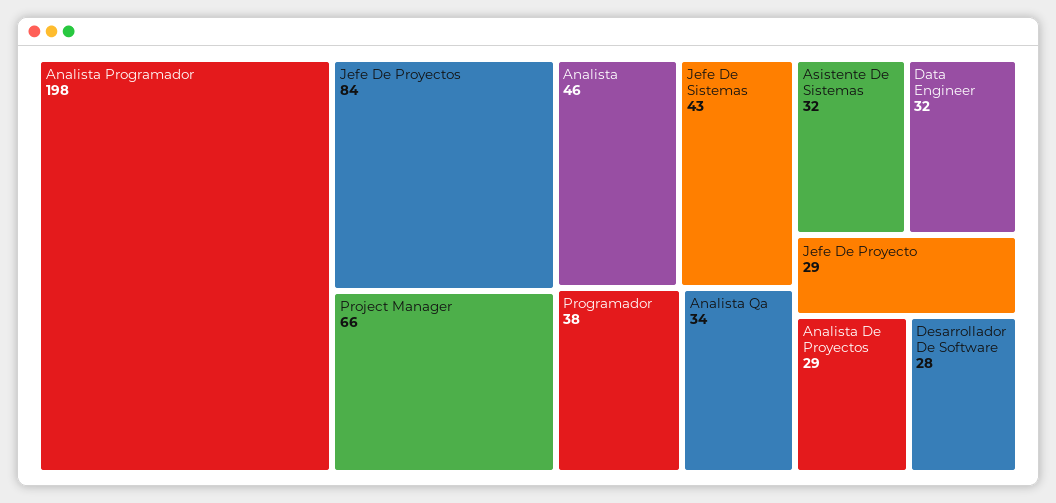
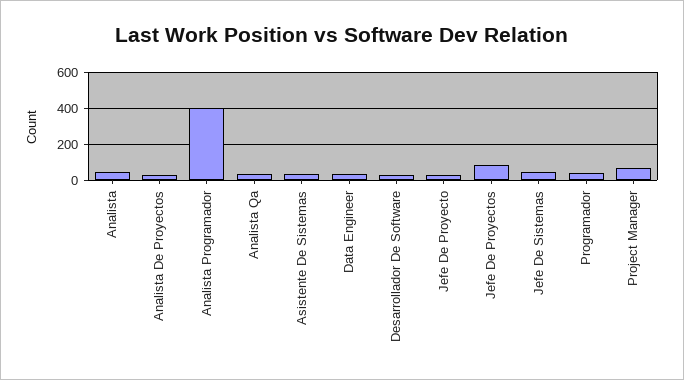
Analista Programador: 198 -> 400

